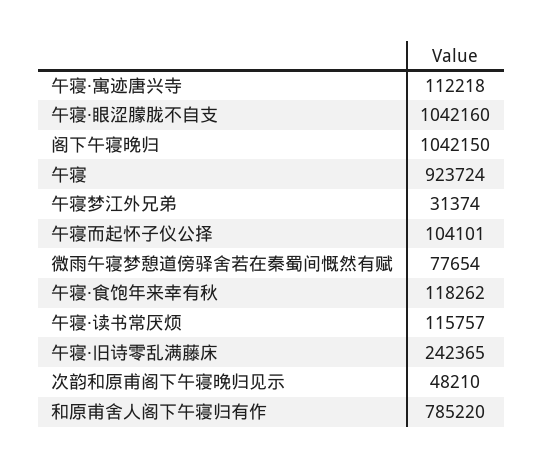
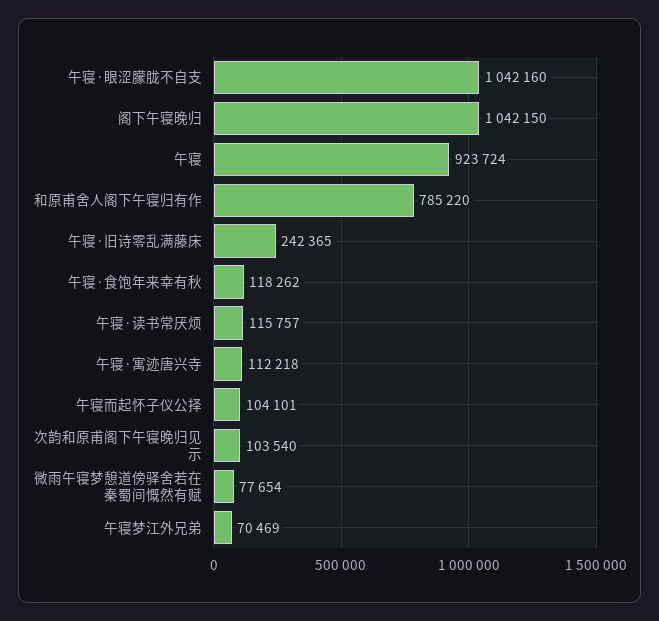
午寝梦江外兄弟: 31374 -> 70469
次韵和原甫阁下午寝晚归见示: 48210 -> 103540

